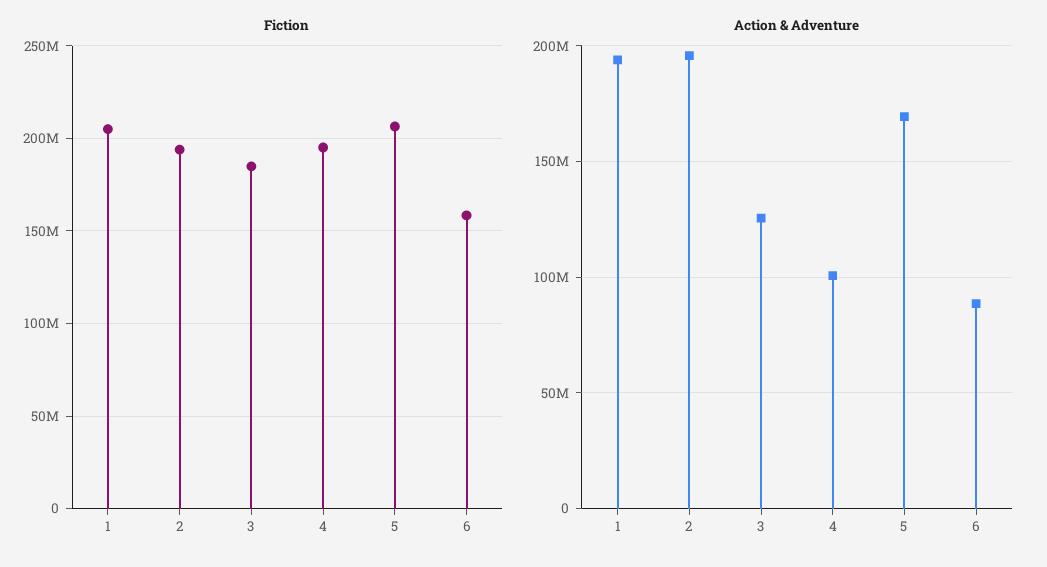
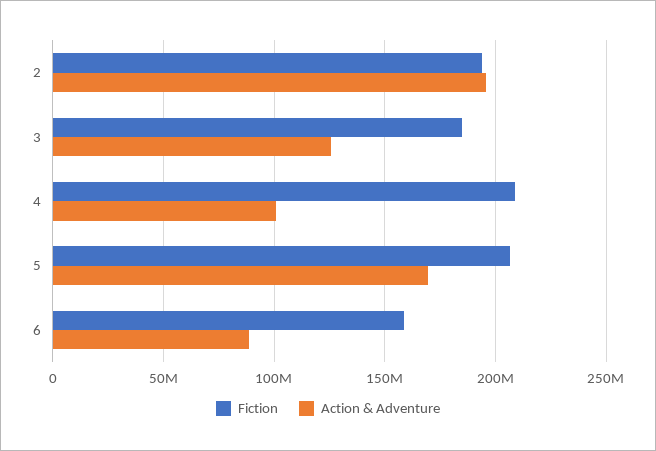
Fiction, 1: 205000000 -> none
Fiction, 4: 195000000 -> 210000000
Action & Adventure, 1: 195000000 -> none

